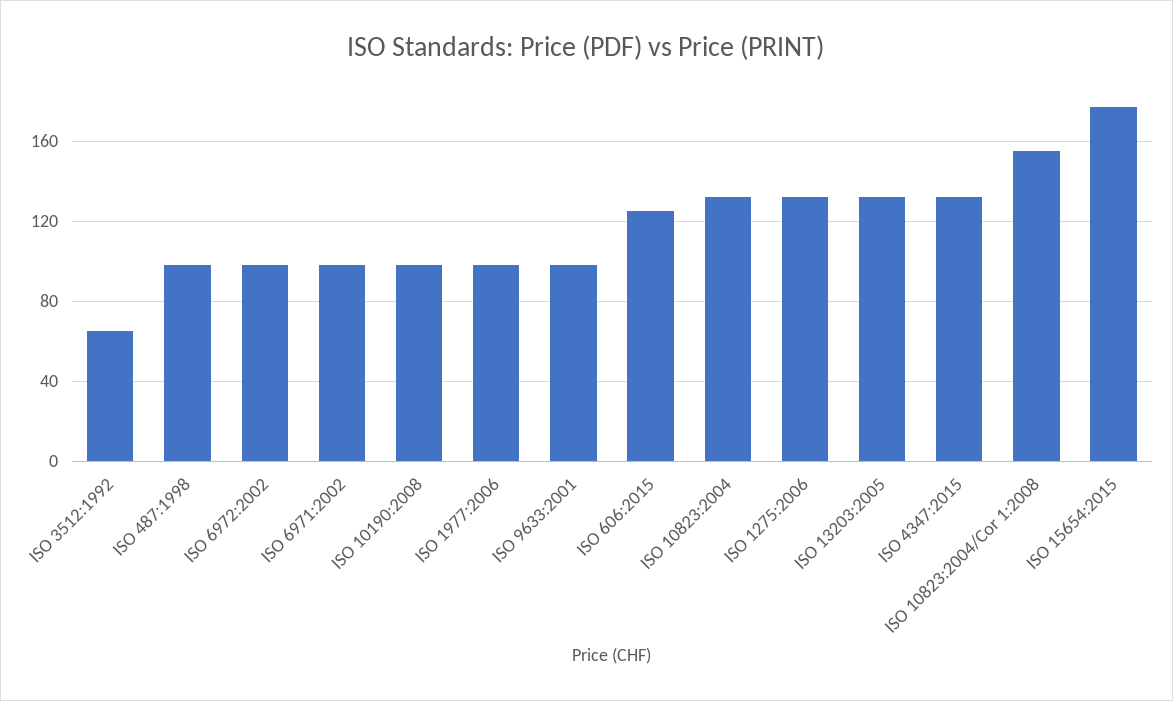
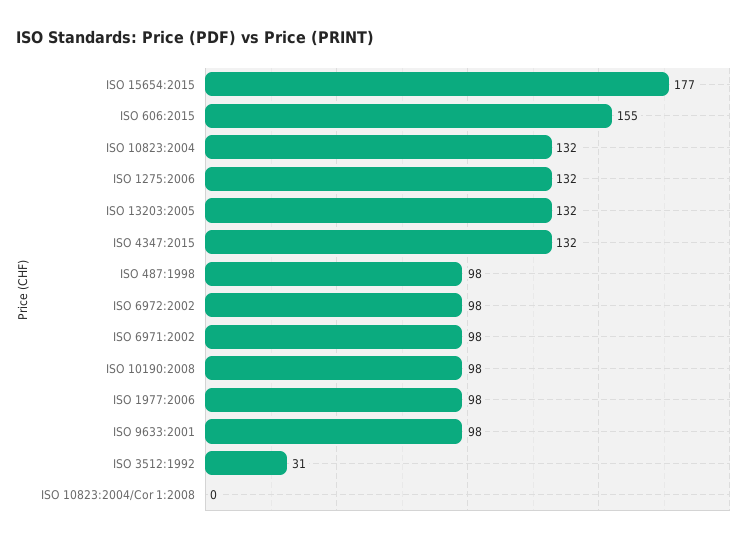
ISO 3512:1992: 65 -> 31
ISO 606:2015: 125 -> 155
ISO 10823:2004/Cor 1:2008: 155 -> 0

